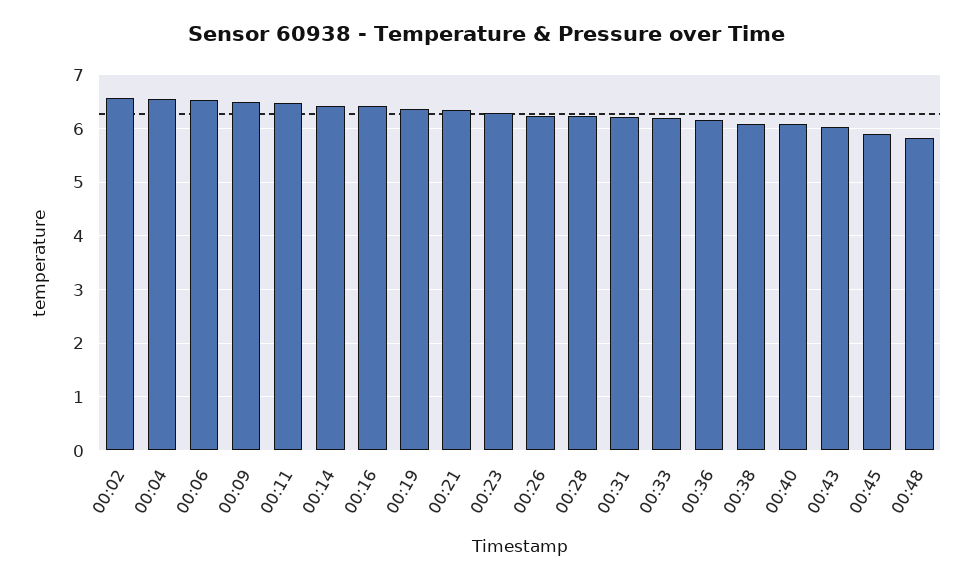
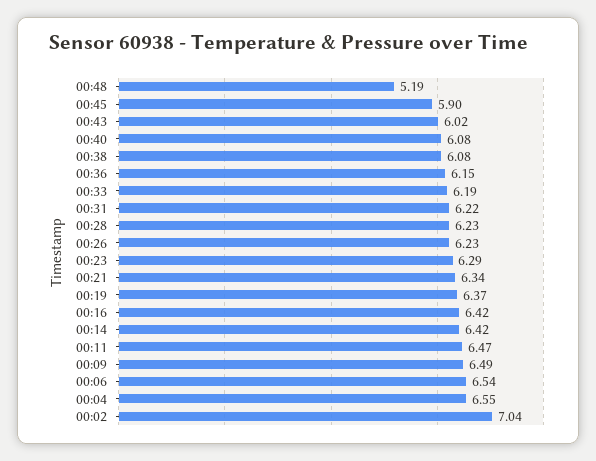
00:02: 6.6 -> 7.04
00:48: 5.8 -> 5.19

